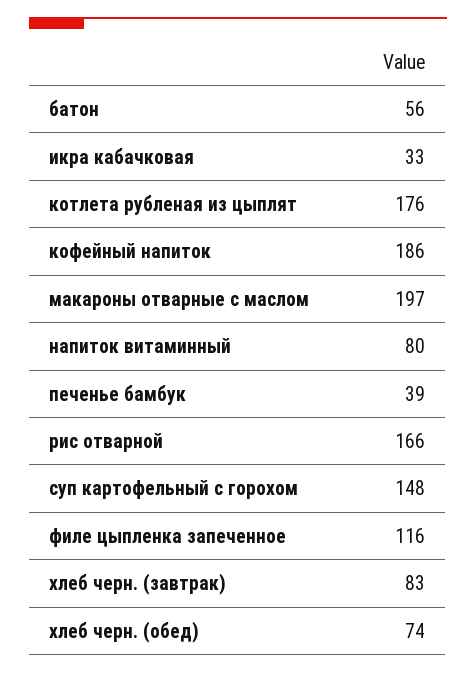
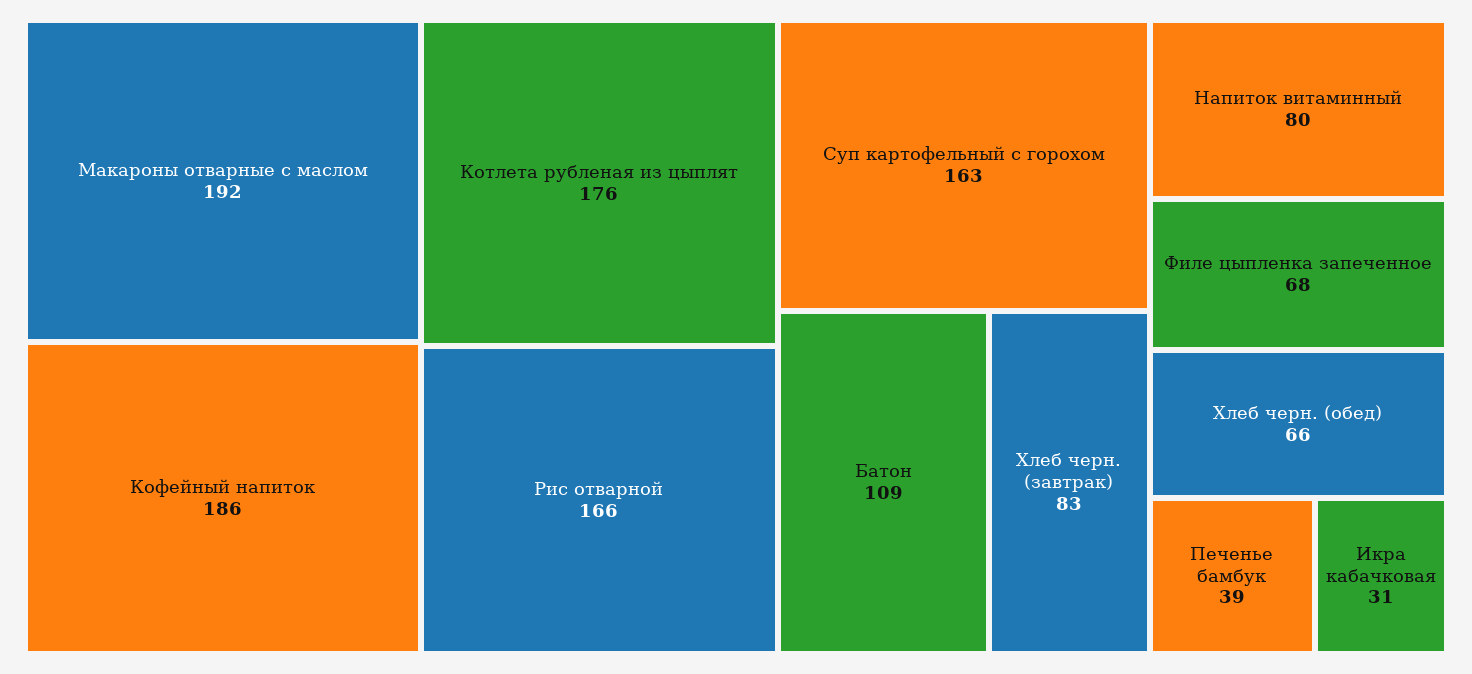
батон: 56 -> 109
икра кабачковая: 33 -> 31
макароны отварные с маслом: 197 -> 192
суп картофельный с горохом: 148 -> 163
филе цыпленка запеченное: 116 -> 68
хлеб черн. (обед): 74 -> 66

